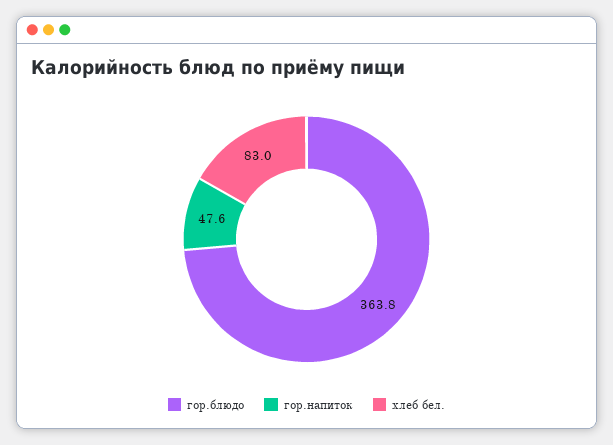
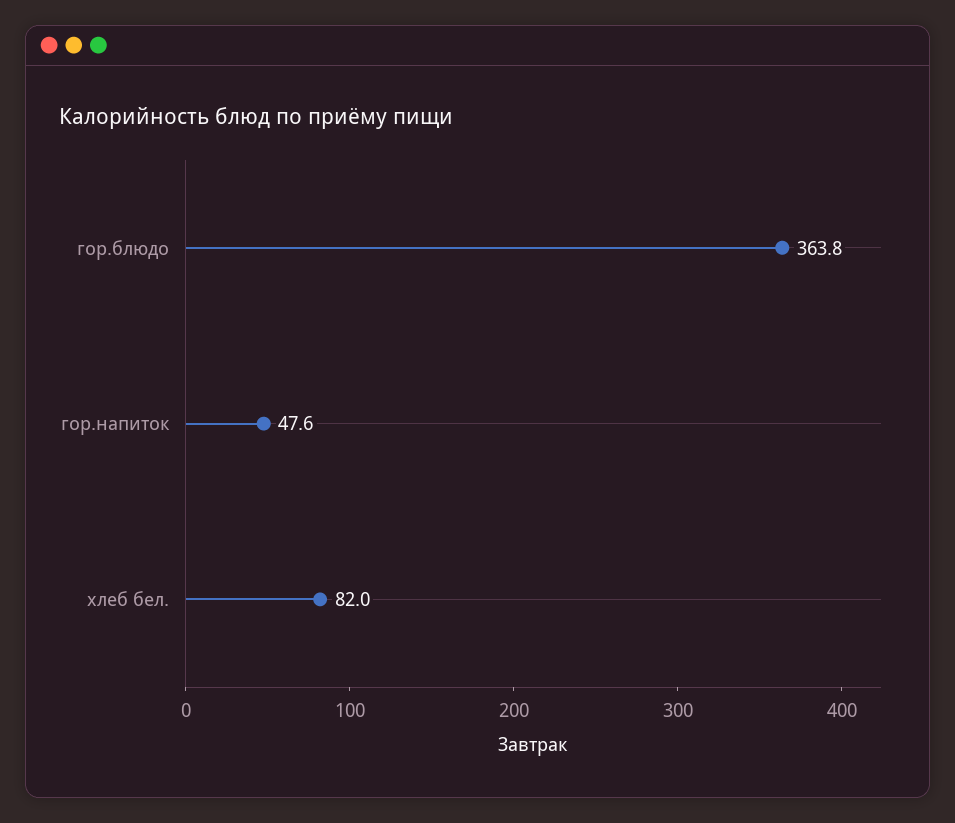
хлеб бел.: 83 -> 82

